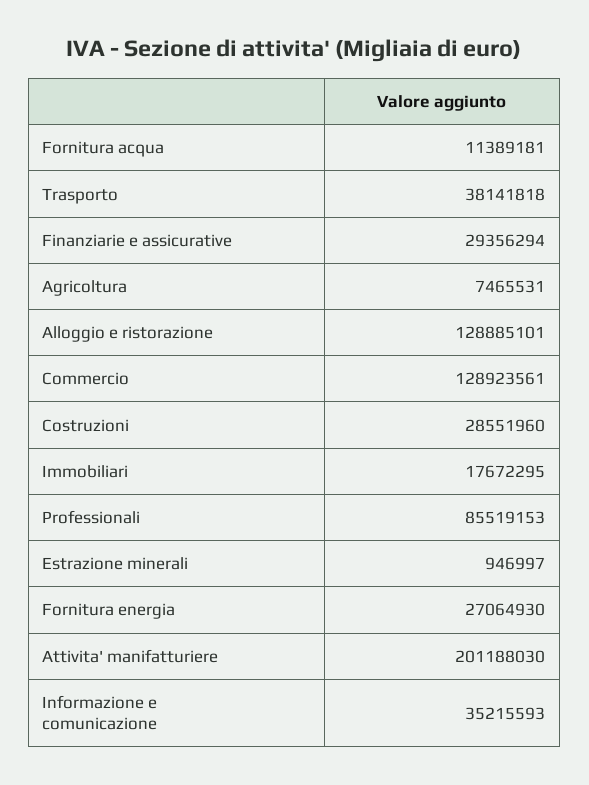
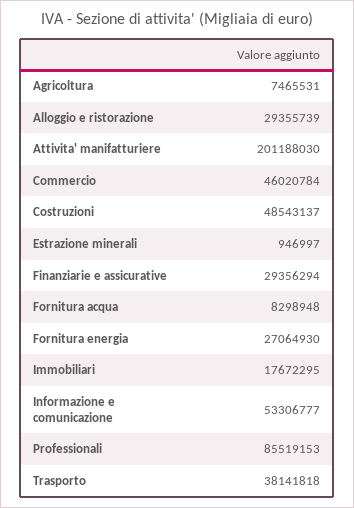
Fornitura acqua: 11389181 -> 8298948
Alloggio e ristorazione: 128885101 -> 29355739
Commercio: 128923561 -> 46020784
Costruzioni: 28551960 -> 48543137
Informazione e comunicazione: 35215593 -> 53306777

